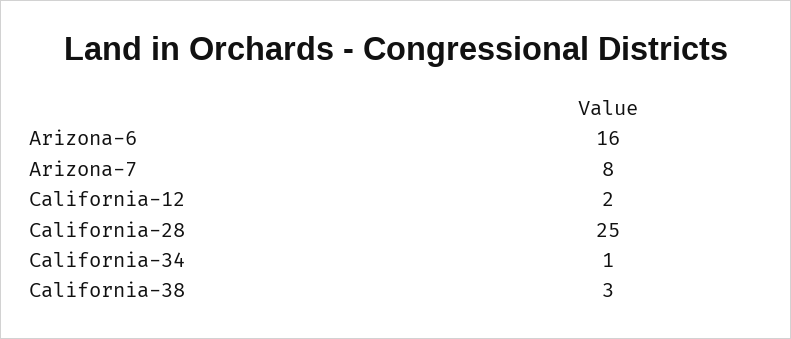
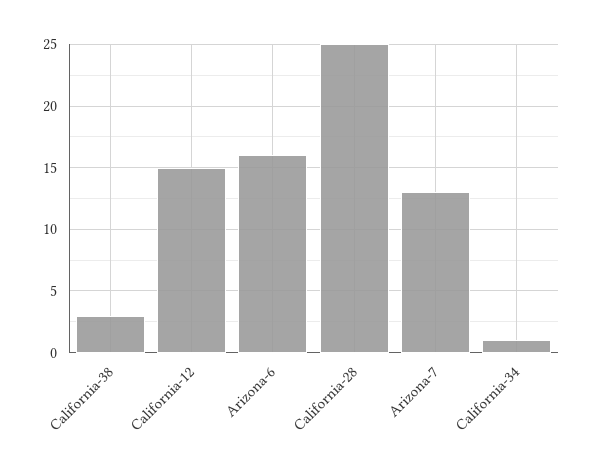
Arizona-7: 8 -> 13
California-12: 2 -> 15

